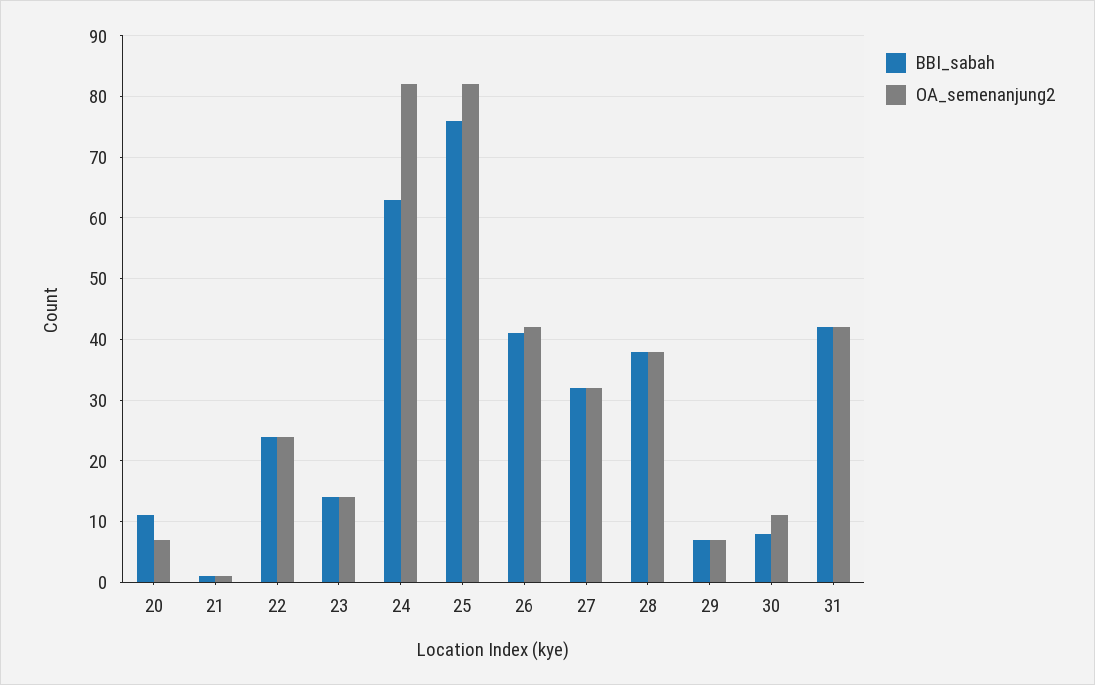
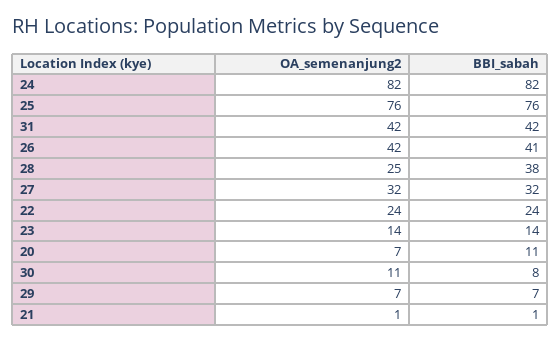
BBI_sabah, 24: 63 -> 82
OA_semenanjung2, 25: 82 -> 76
OA_semenanjung2, 28: 38 -> 25

